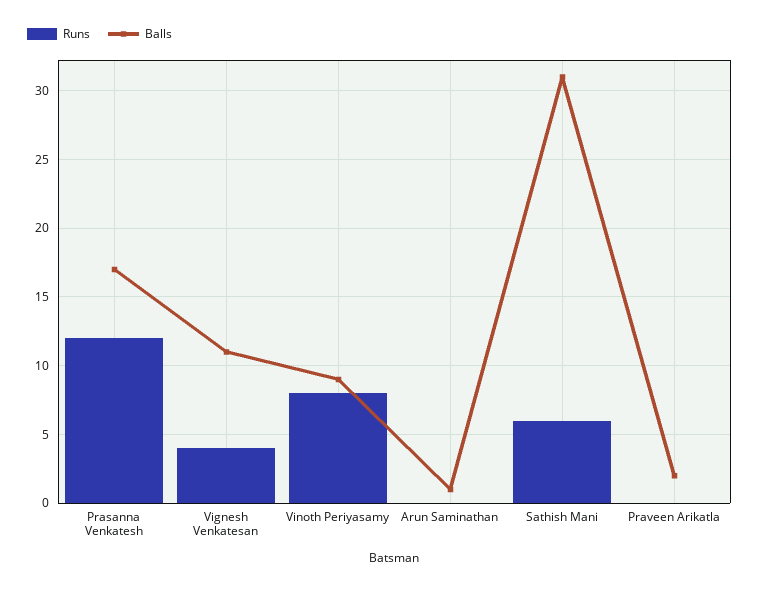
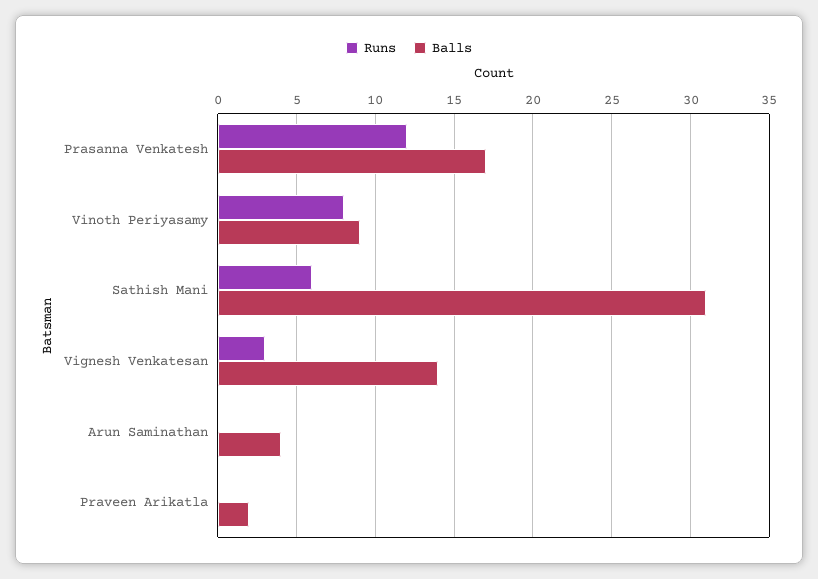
Runs, Vignesh Venkatesan: 4 -> 3
Balls, Vignesh Venkatesan: 11 -> 14
Balls, Arun Saminathan: 1 -> 4

